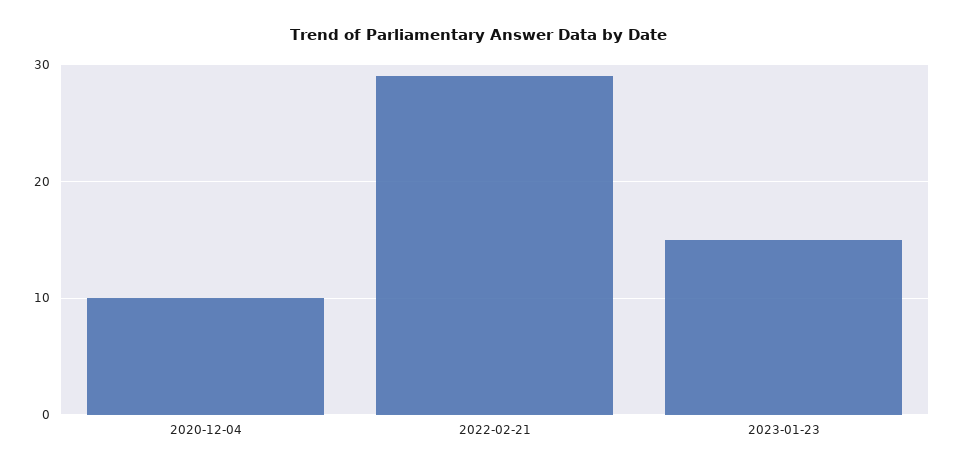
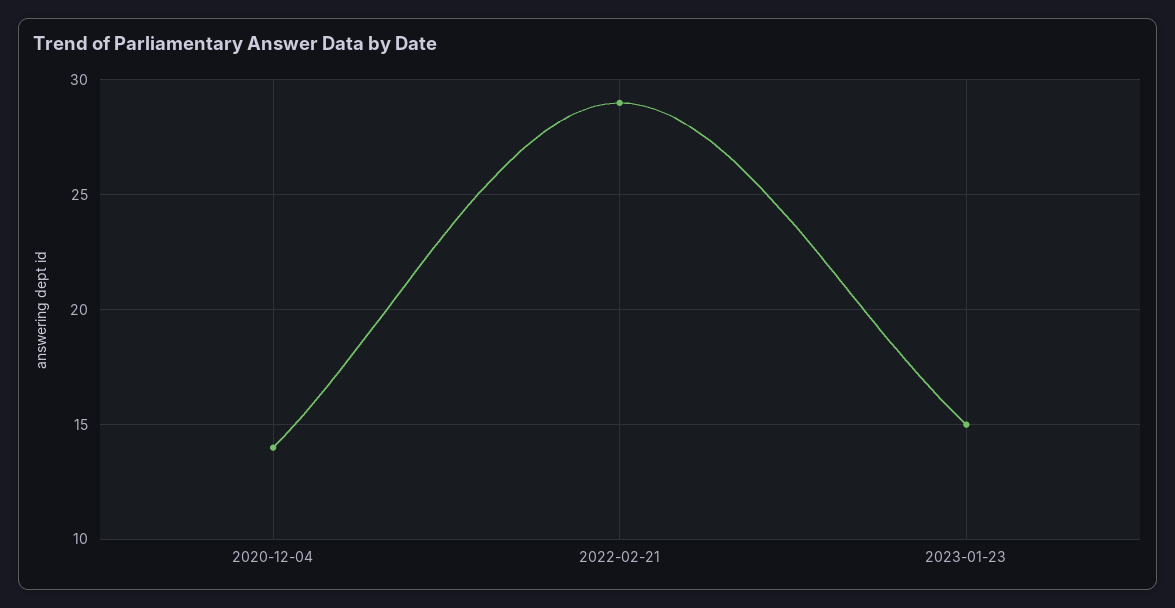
2020-12-04: 10 -> 14

